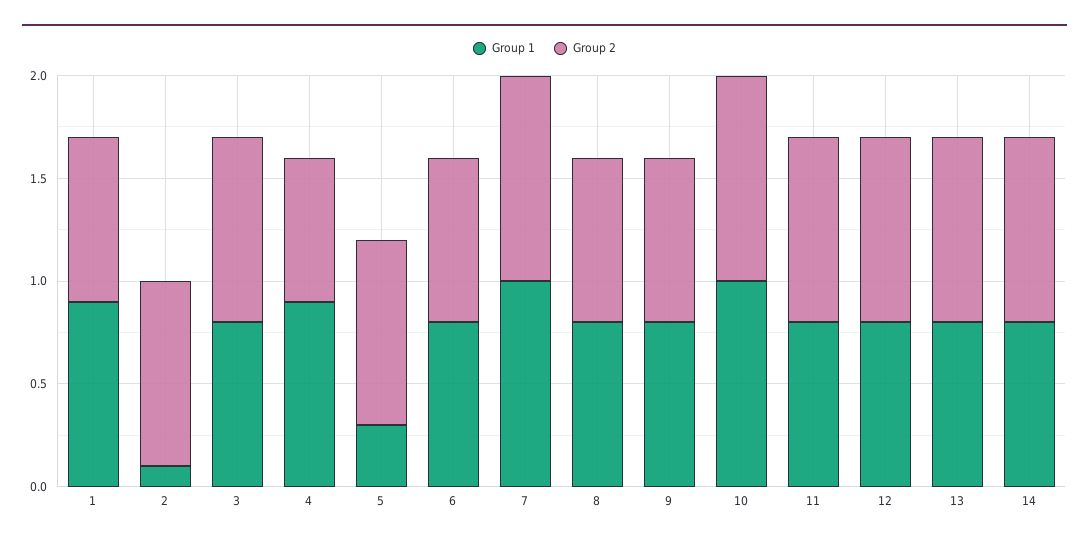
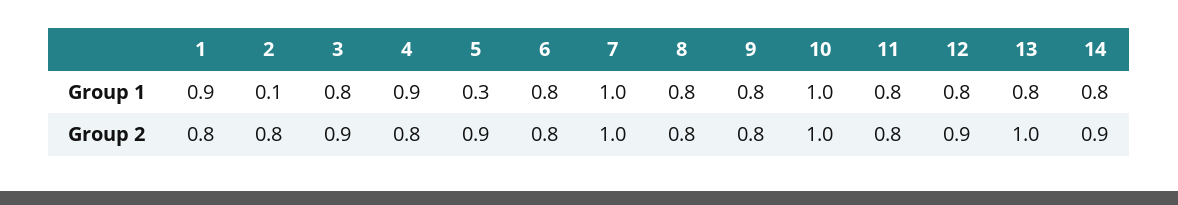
Group 2, 2: 0.9 -> 0.8
Group 2, 4: 0.7 -> 0.8
Group 2, 11: 0.9 -> 0.8
Group 2, 13: 0.9 -> 1

